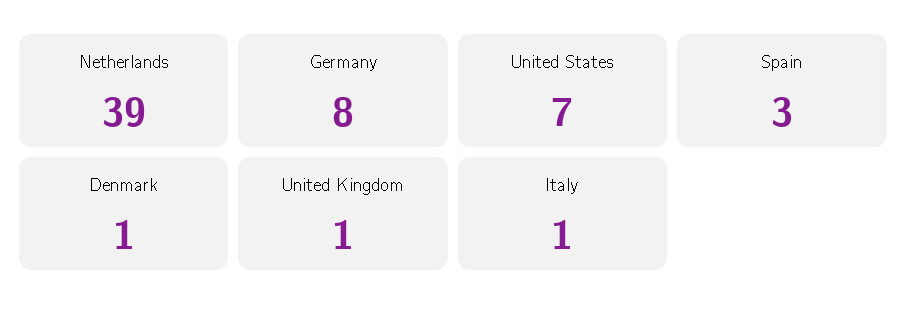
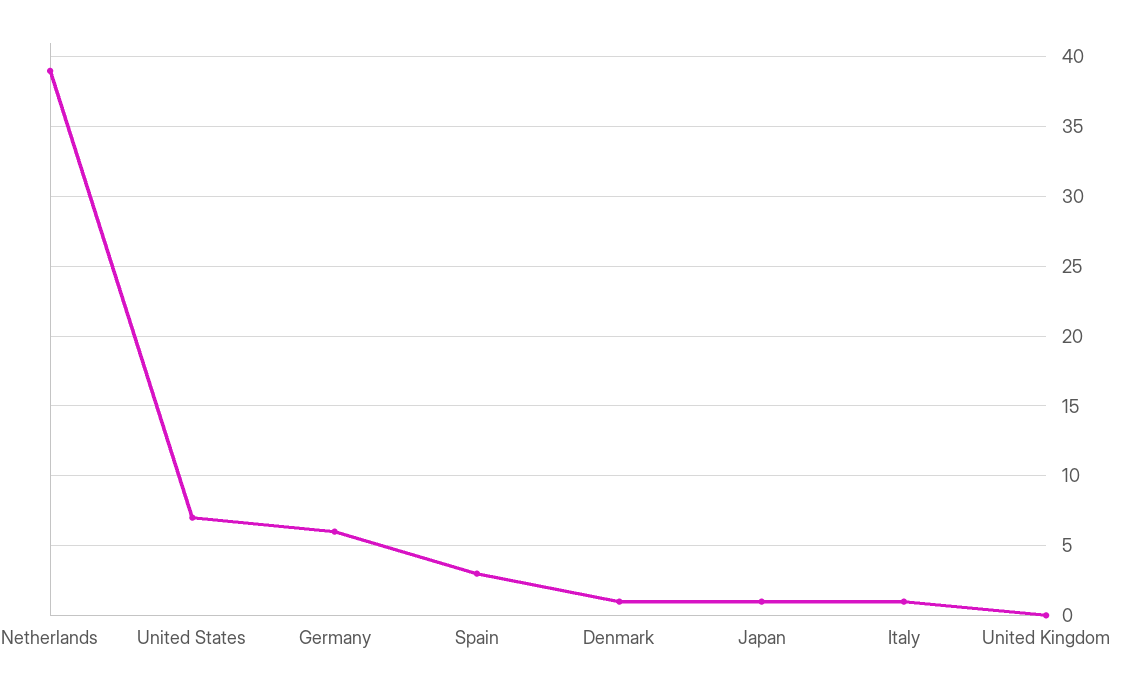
Germany: 8 -> 6
United Kingdom: 1 -> 0
Japan: none -> 1

